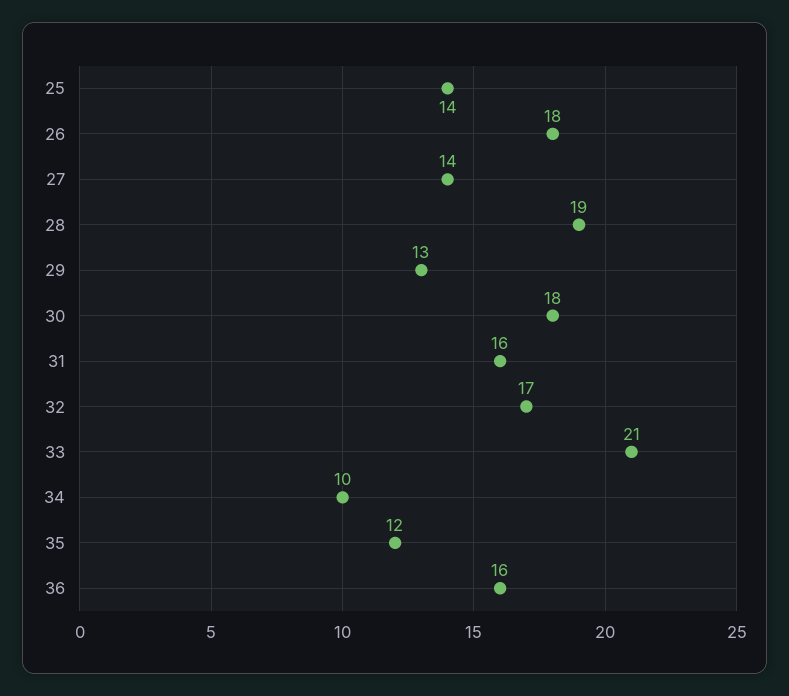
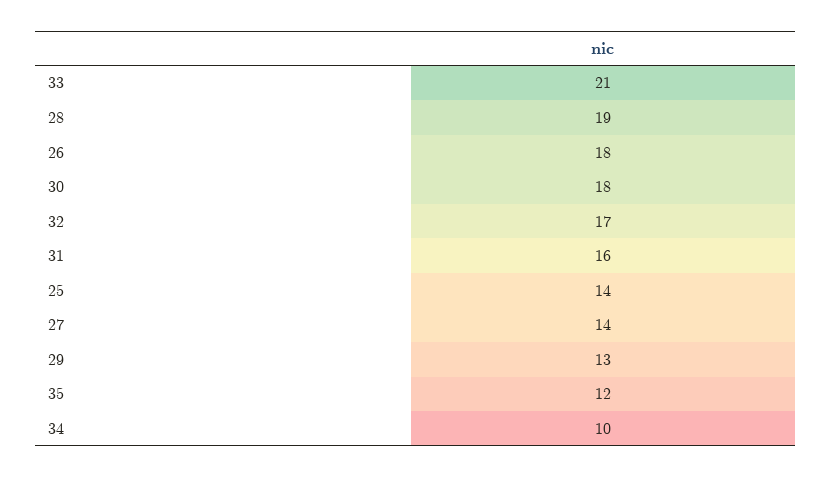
36: 16 -> none

